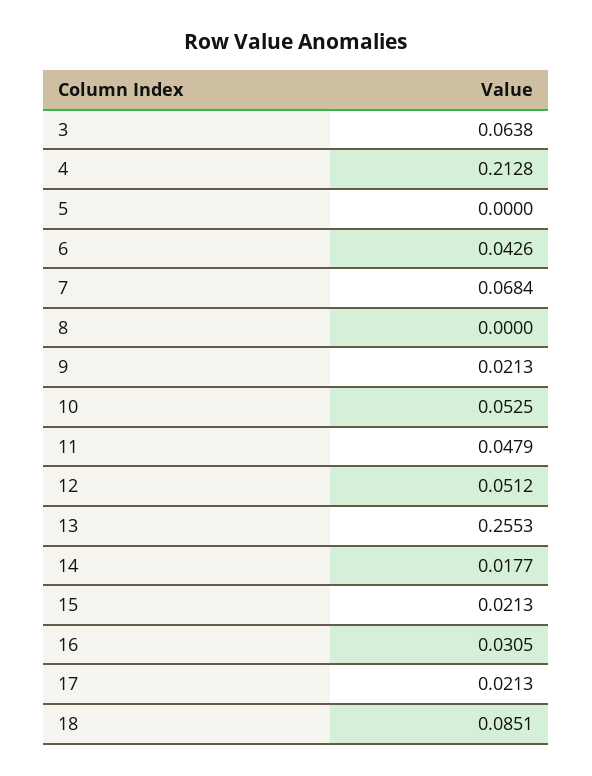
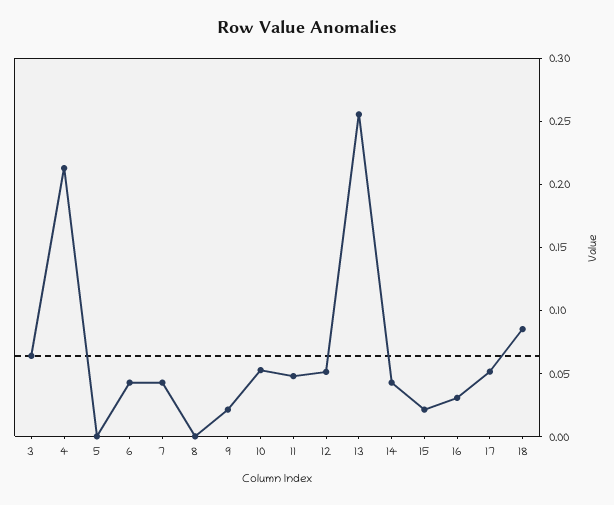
7: 0.0684 -> 0.04
14: 0.0177 -> 0.04
17: 0.0213 -> 0.05

